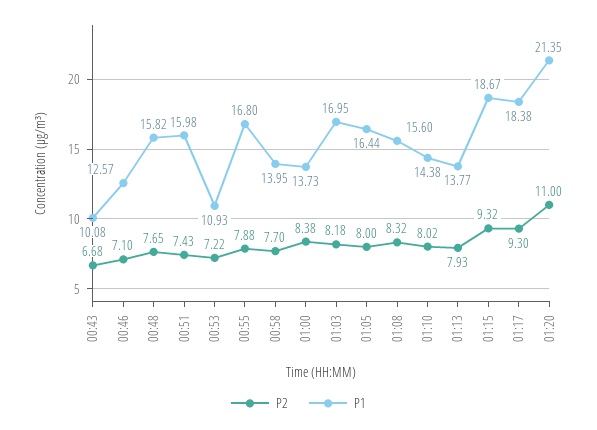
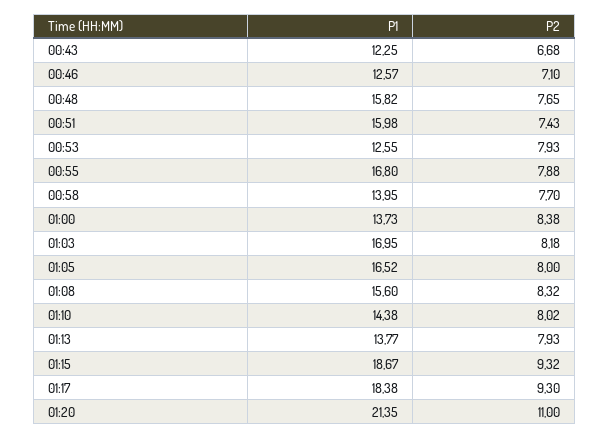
P1, 00:43: 10.08 -> 12.25
P2, 00:53: 7.22 -> 7.93
P1, 00:53: 10.93 -> 12.55
P1, 01:05: 16.44 -> 16.52

